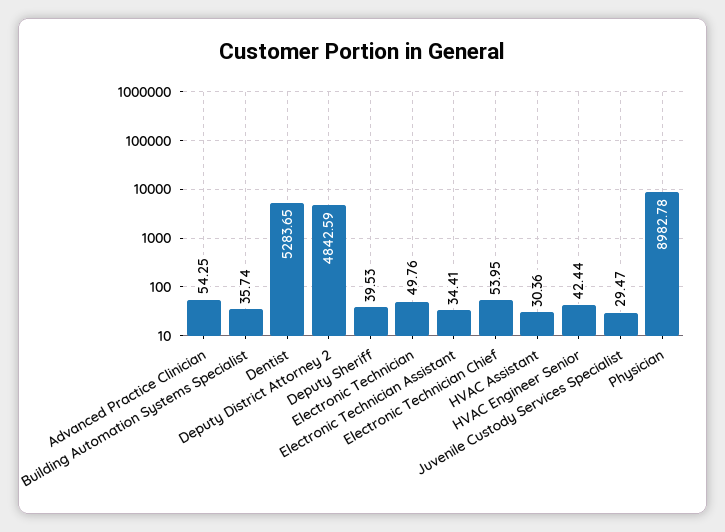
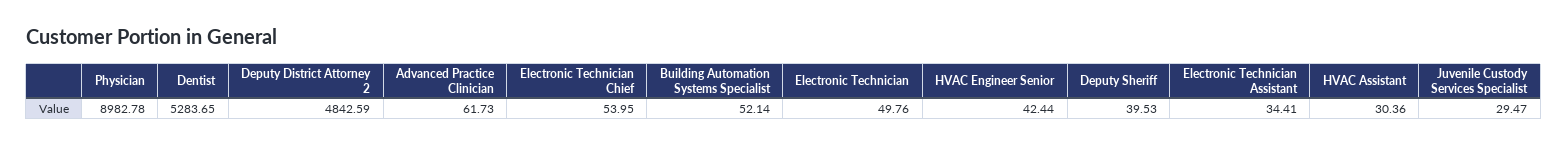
Advanced Practice Clinician: 54.25 -> 61.73
Building Automation Systems Specialist: 35.74 -> 52.14

